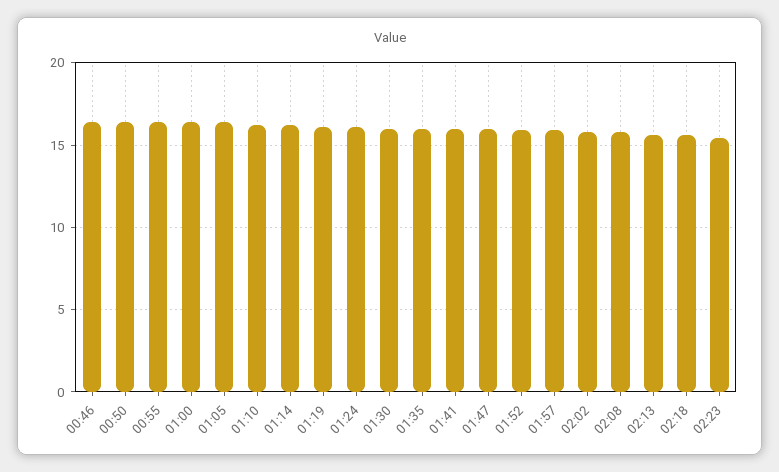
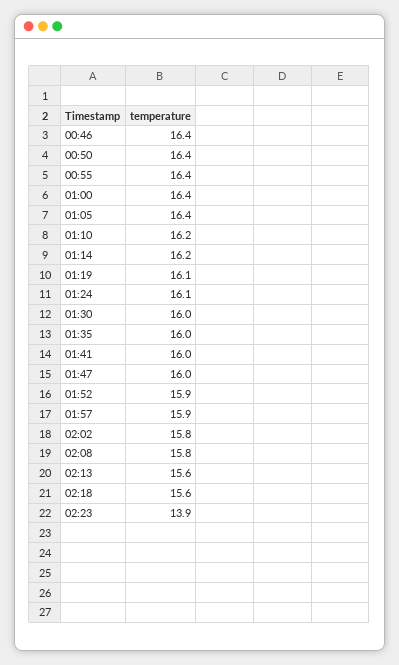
02:23: 15.5 -> 13.9

